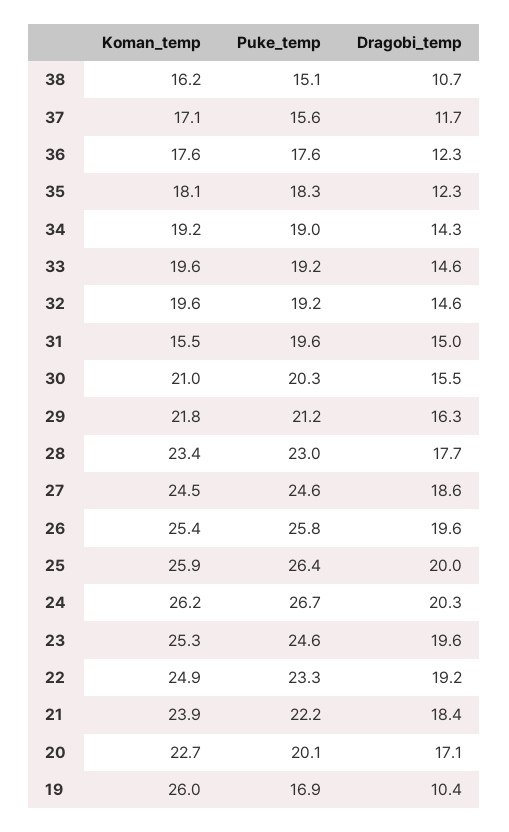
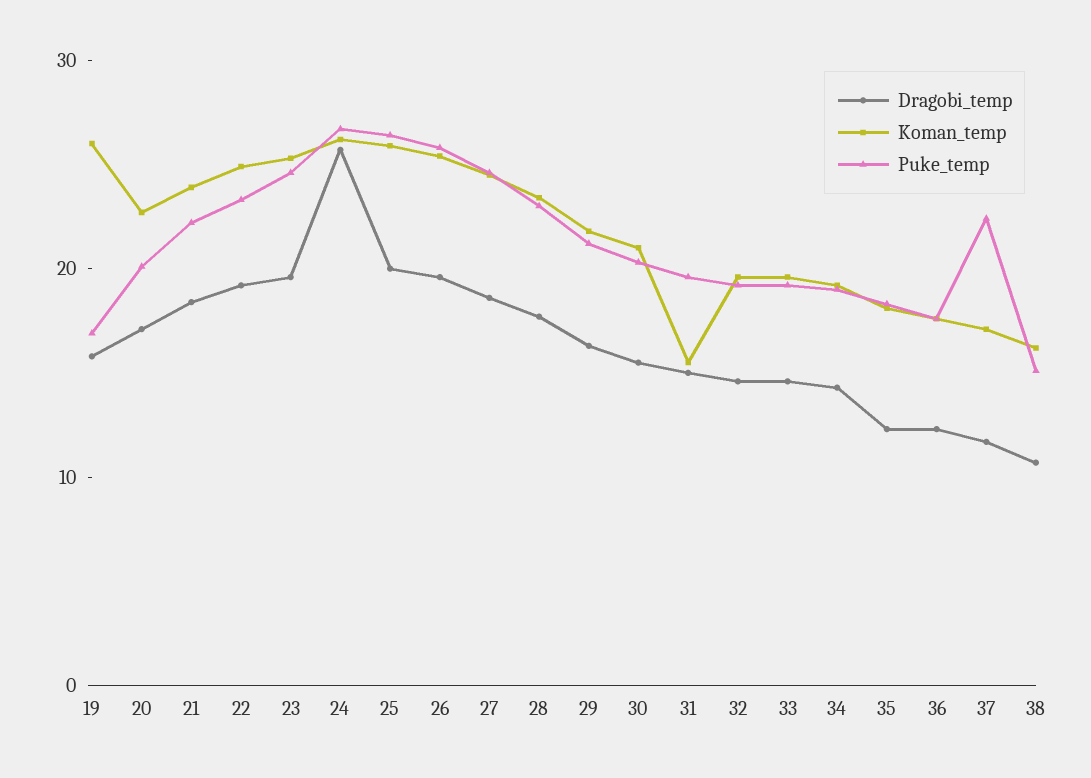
Puke_temp, 37: 15.6 -> 22
Dragobi_temp, 24: 20.3 -> 26
Dragobi_temp, 19: 10.4 -> 16

